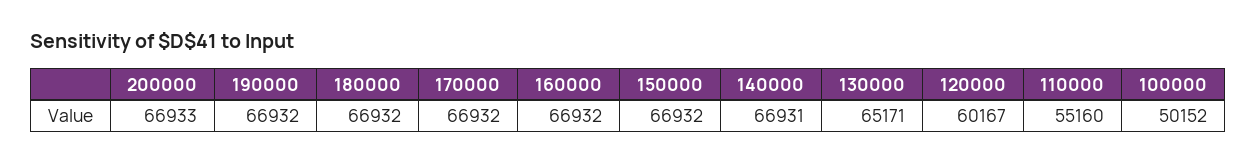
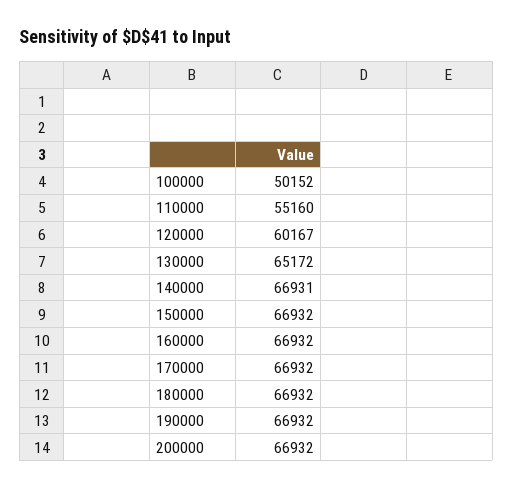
200000: 66933 -> 66932
130000: 65171 -> 65172

